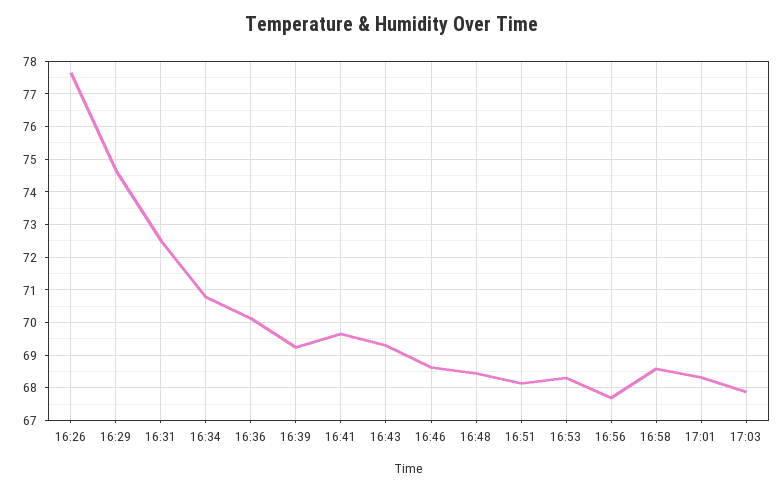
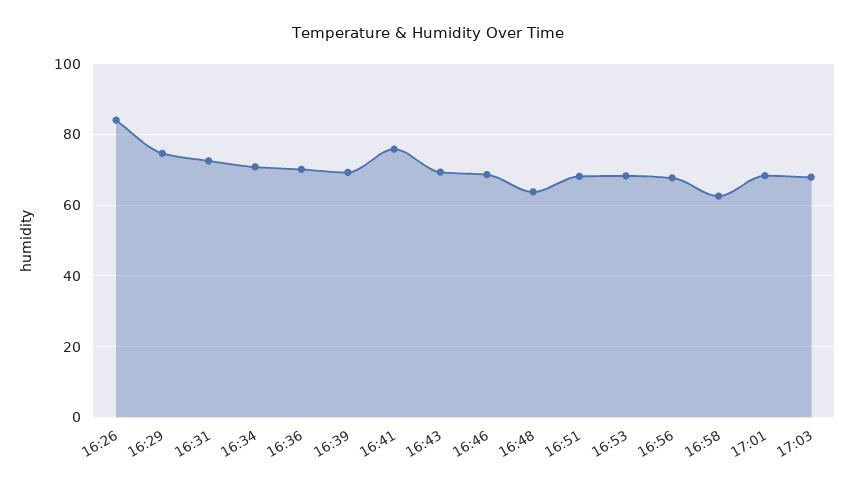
16:26: 77.6 -> 84
16:41: 69.6 -> 76
16:48: 68.4 -> 64
16:58: 68.6 -> 62

